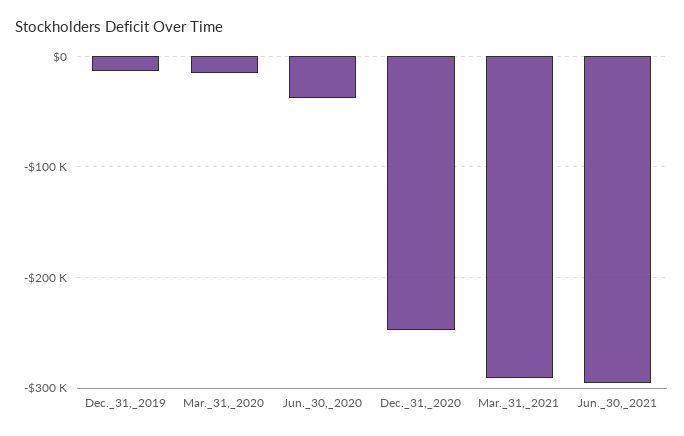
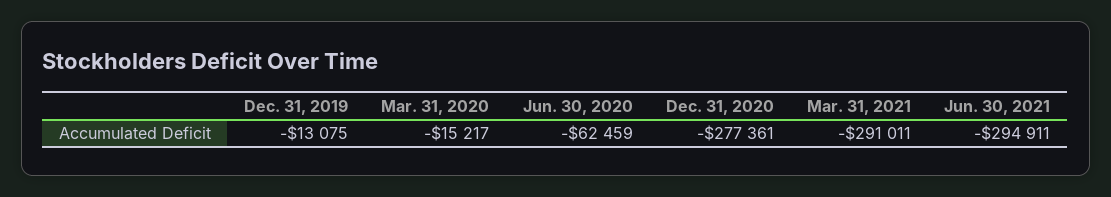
Jun._30,_2020: -40000 -> -62459
Dec._31,_2020: -250000 -> -277361

